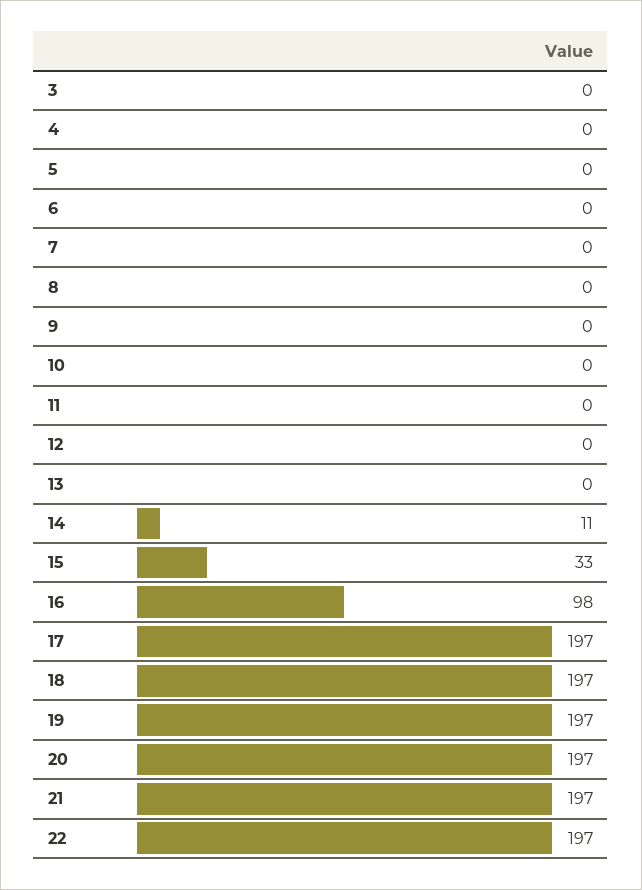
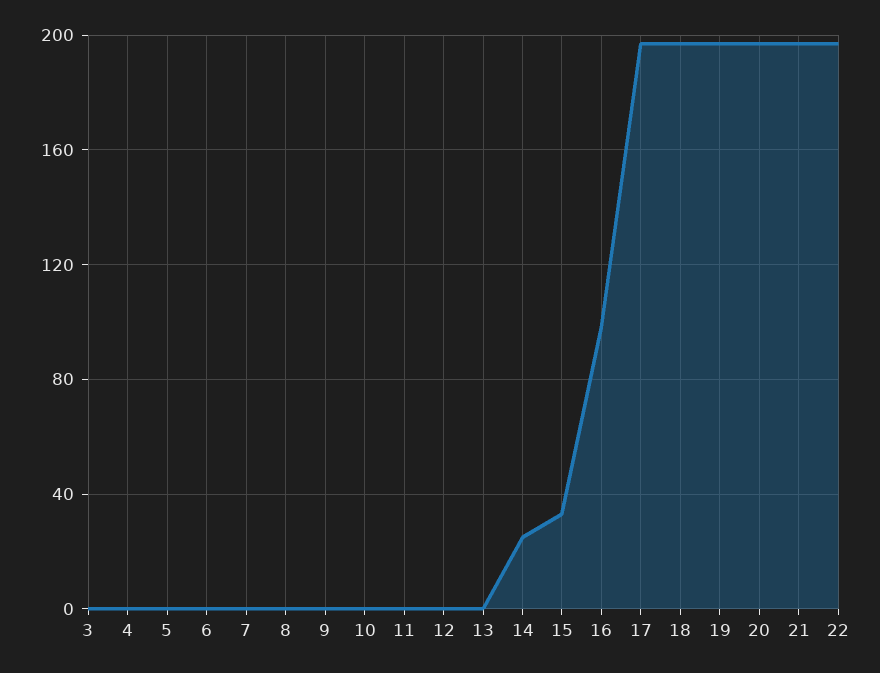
14: 11 -> 25

